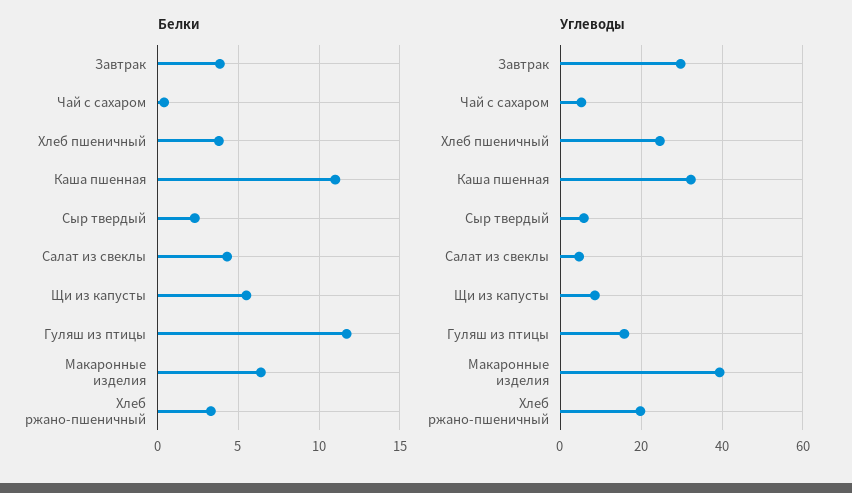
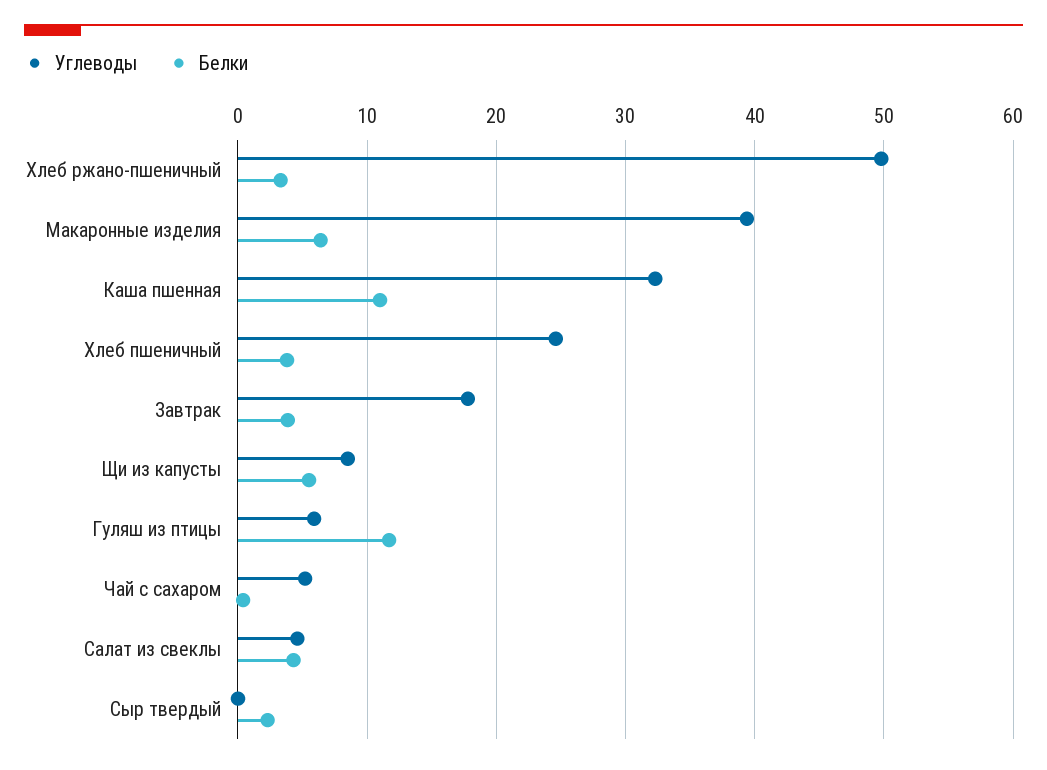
Углеводы, Завтрак: 30 -> 18
Углеводы, Сыр твердый: 6 -> 0
Углеводы, Гуляш из птицы: 16 -> 6
Углеводы, Хлеб ржано-пшеничный: 20 -> 50

